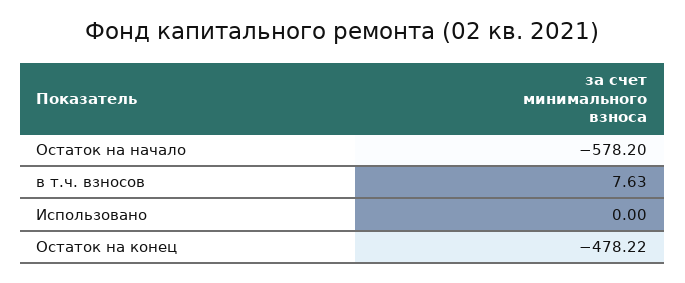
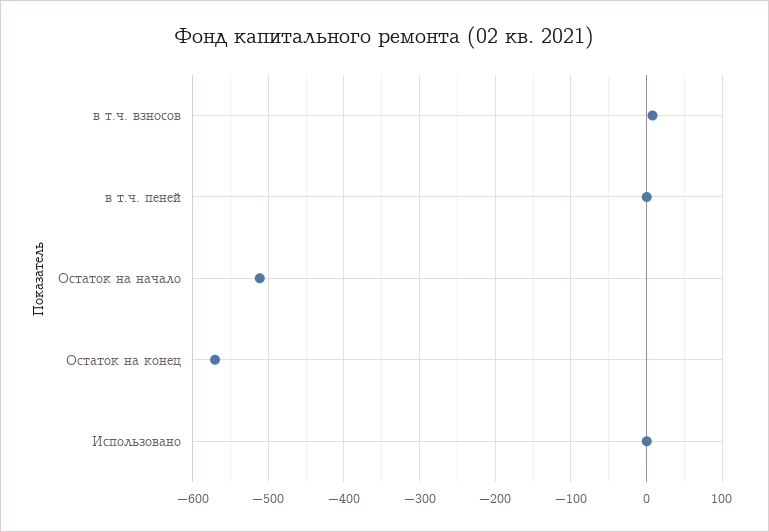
Остаток на начало: -578.2 -> -510
Остаток на конец: -478.22 -> -570
в т.ч. пеней: none -> 0

